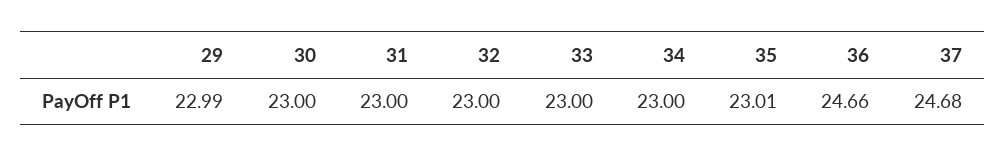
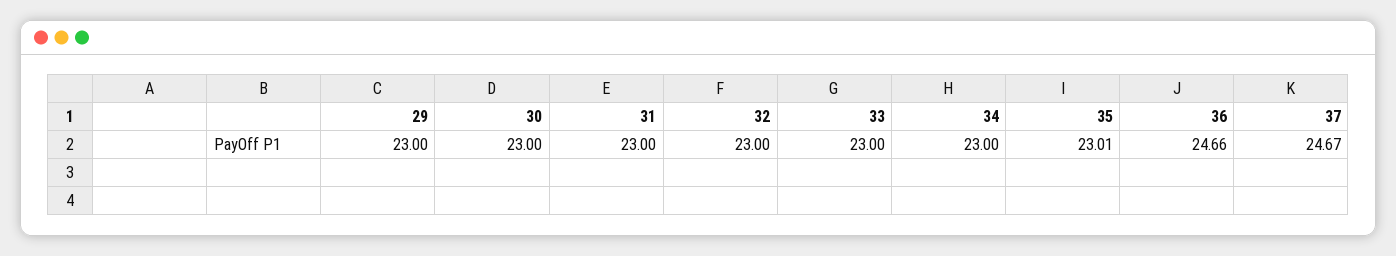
29: 22.99 -> 23
37: 24.68 -> 24.67

